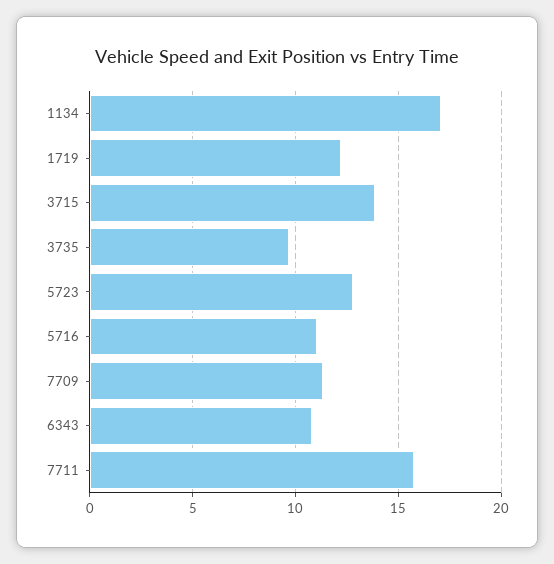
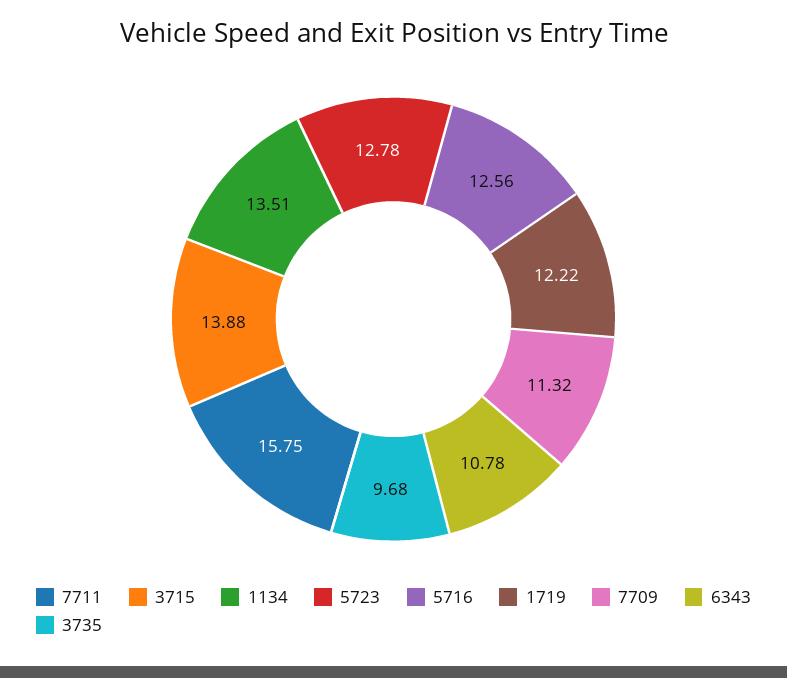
1134: 17 -> 13.51
5716: 11 -> 12.56

